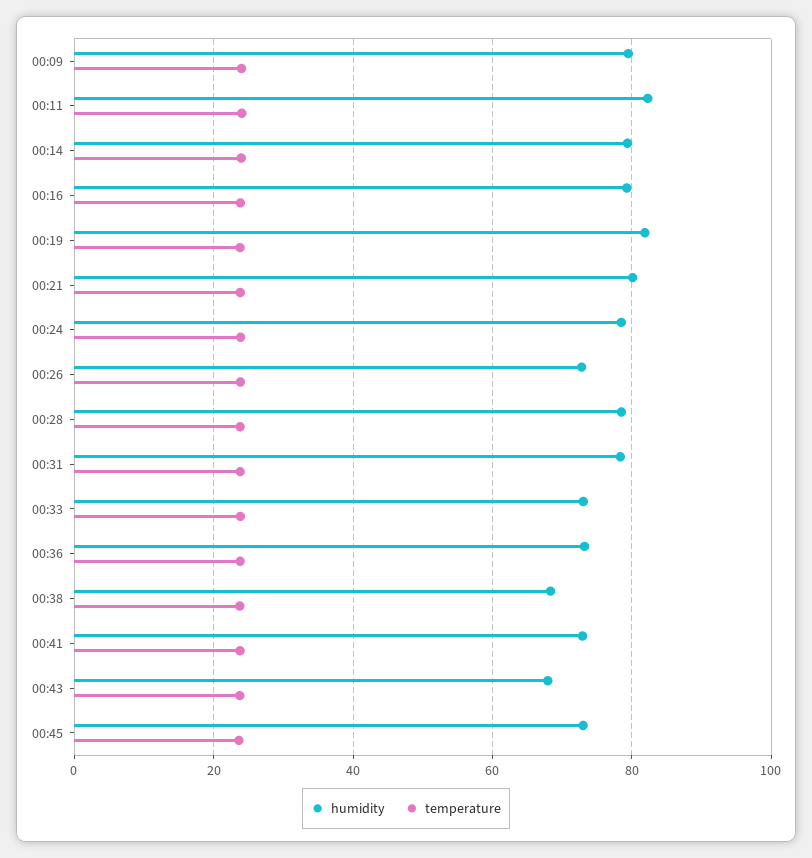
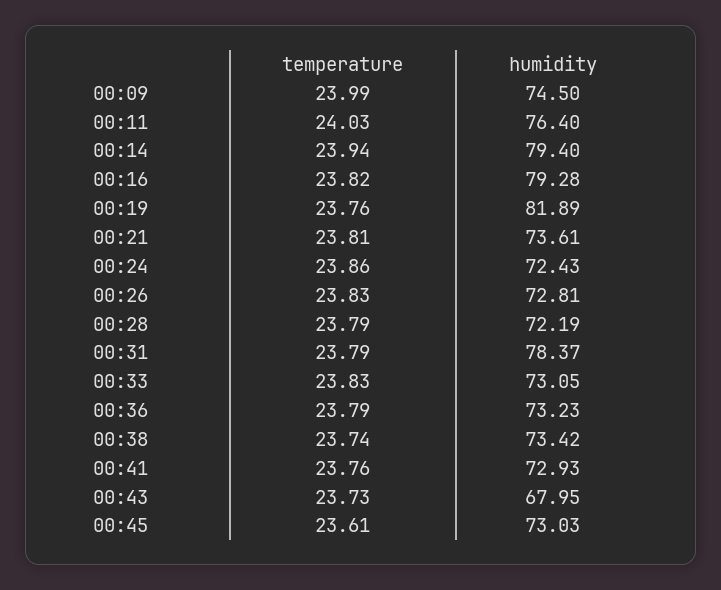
humidity, 00:09: 80 -> 74.5
humidity, 00:11: 82 -> 76.4
humidity, 00:21: 80 -> 73.61
humidity, 00:24: 78 -> 72.43
humidity, 00:28: 78 -> 72.19
humidity, 00:38: 68 -> 73.42

